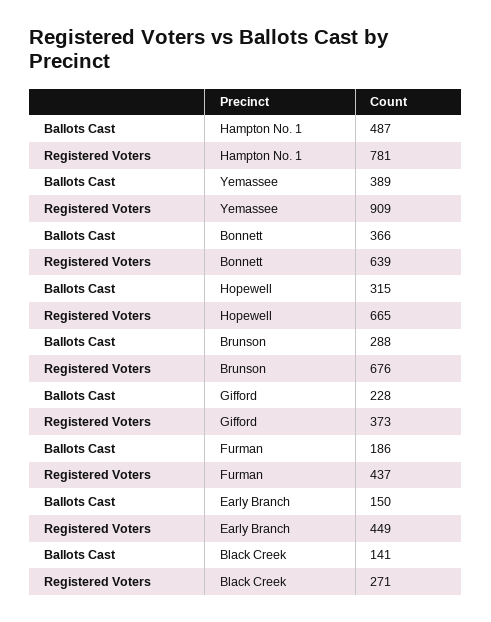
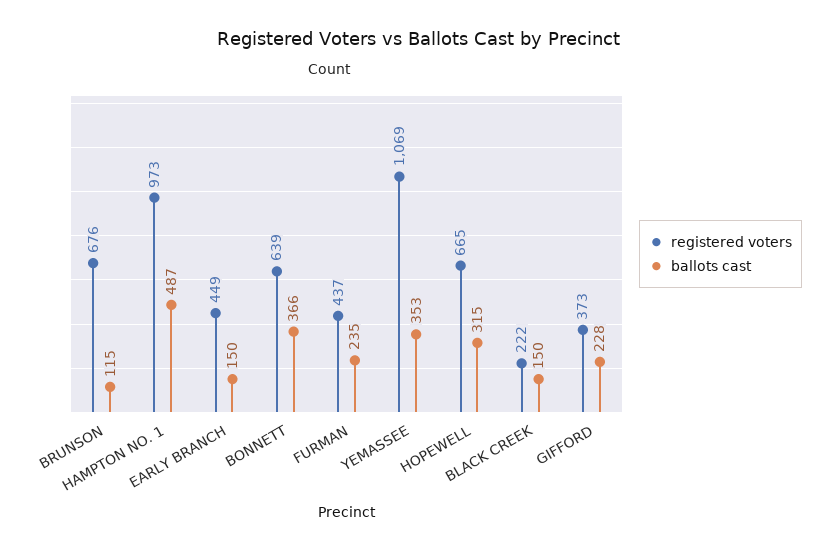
Registered Voters, Hampton No. 1: 781 -> 973
Ballots Cast, Yemassee: 389 -> 353
Registered Voters, Yemassee: 909 -> 1069
Ballots Cast, Brunson: 288 -> 115
Ballots Cast, Furman: 186 -> 235
Ballots Cast, Black Creek: 141 -> 150
Registered Voters, Black Creek: 271 -> 222

